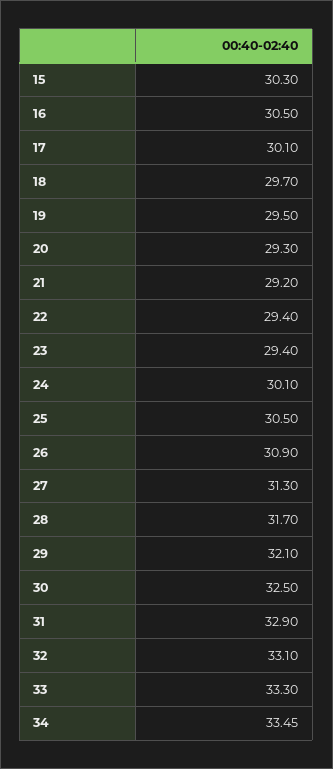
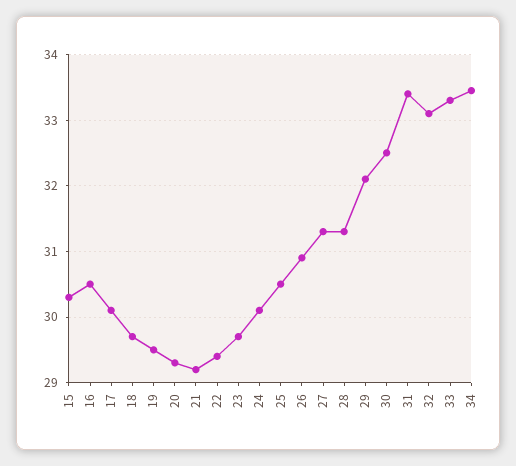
23: 29.4 -> 29.7
28: 31.7 -> 31.3
31: 32.9 -> 33.4

